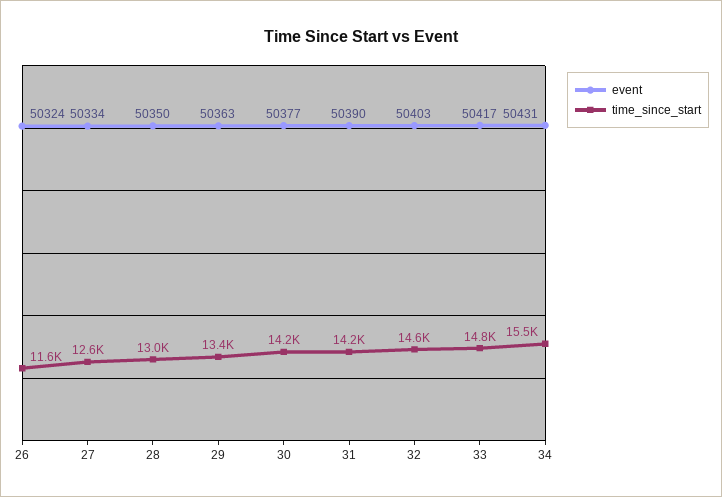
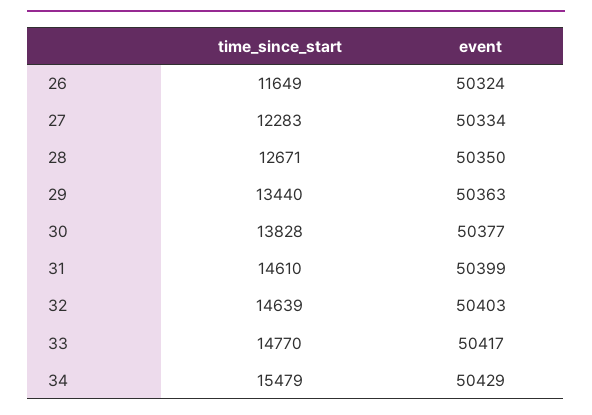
time_since_start, 27: 12600 -> 12283
time_since_start, 28: 13000 -> 12671
time_since_start, 30: 14200 -> 13828
event, 31: 50390 -> 50399
time_since_start, 31: 14200 -> 14610
event, 34: 50431 -> 50429

